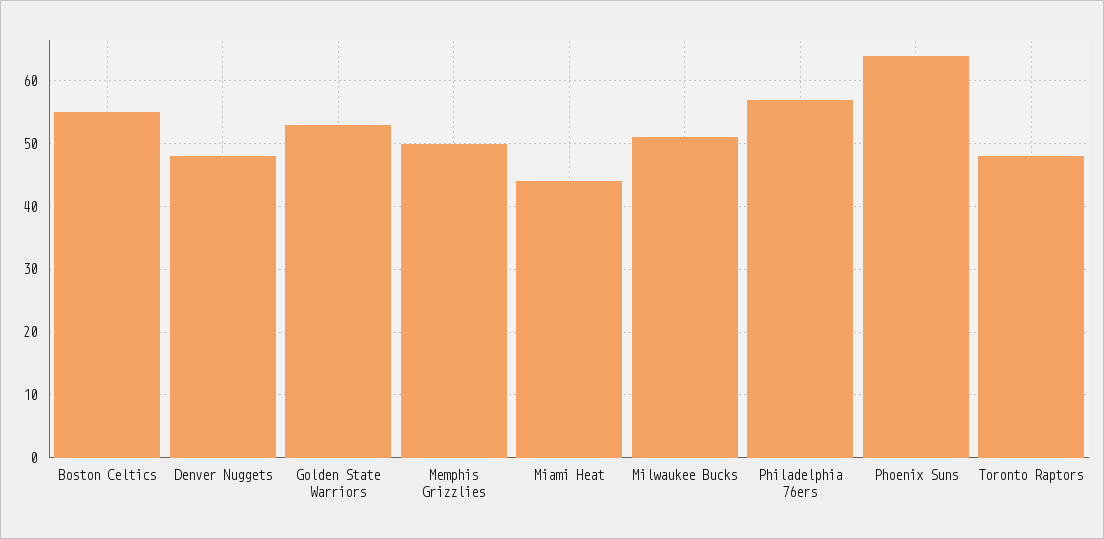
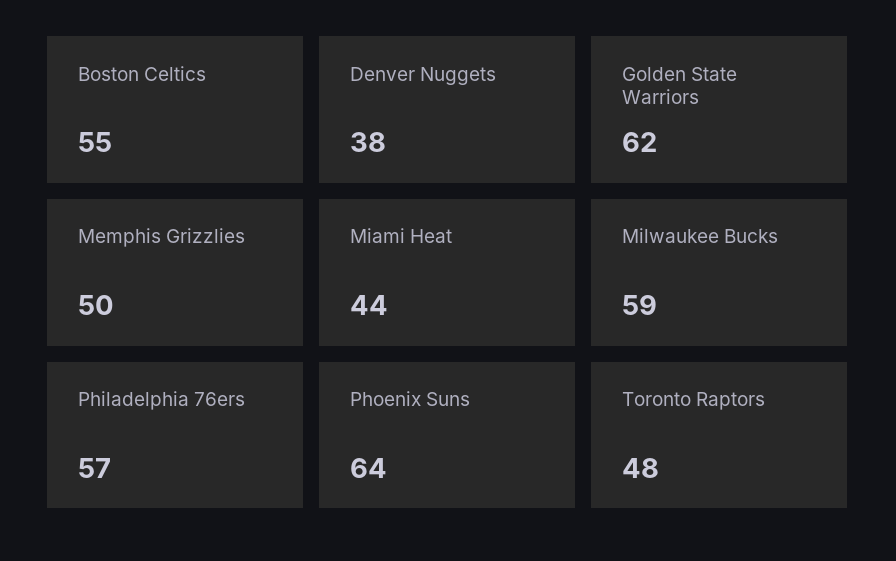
Denver Nuggets: 48 -> 38
Golden State Warriors: 53 -> 62
Milwaukee Bucks: 51 -> 59

